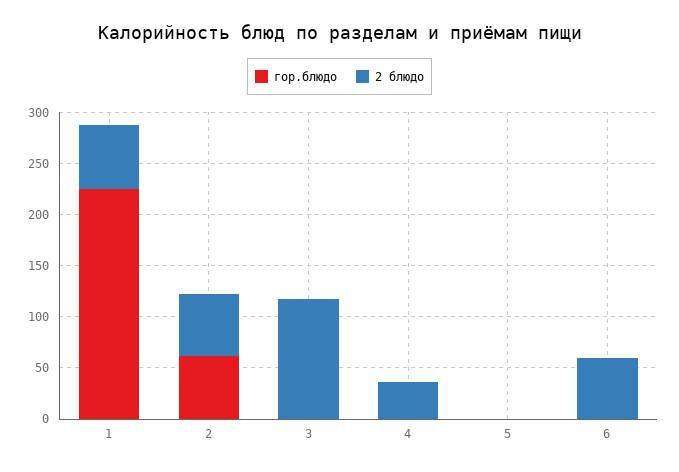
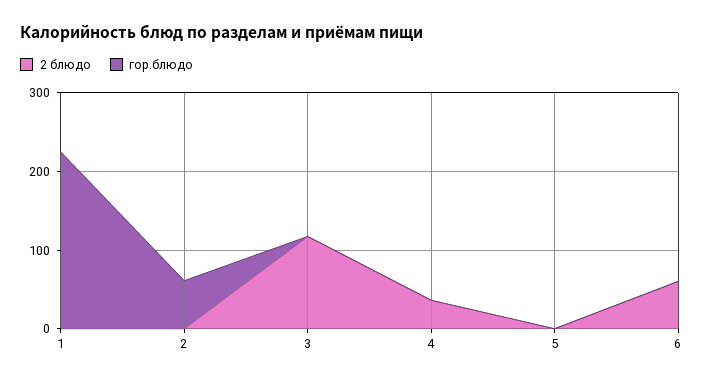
2 блюдо, 1: 60 -> 0
2 блюдо, 2: 60 -> 0

